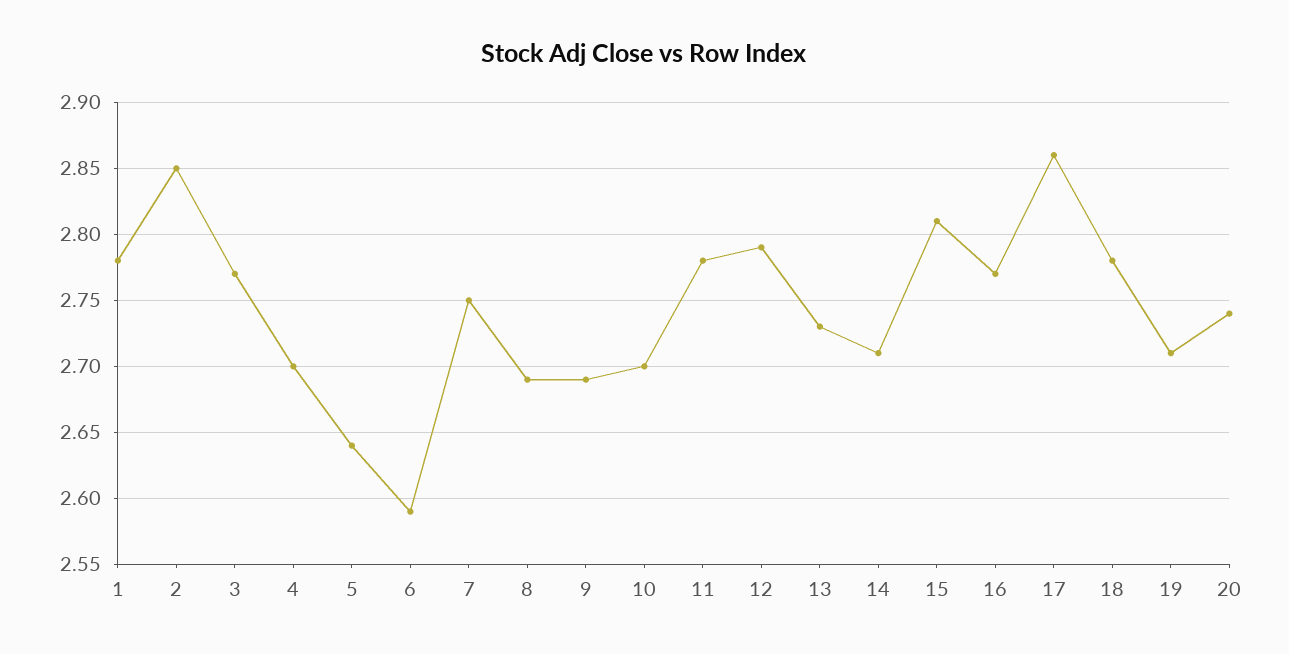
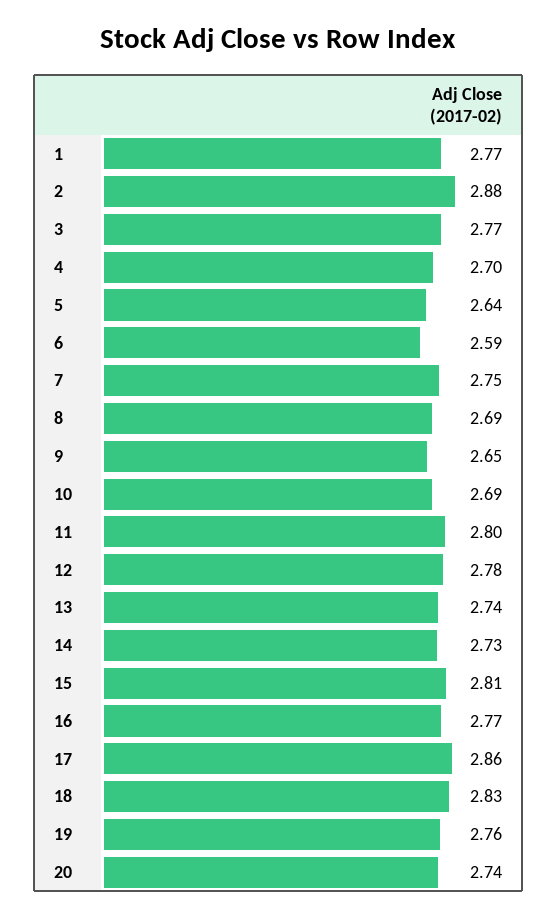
1: 2.78 -> 2.77
2: 2.85 -> 2.88
9: 2.69 -> 2.65
10: 2.7 -> 2.69
11: 2.78 -> 2.8
12: 2.79 -> 2.78
13: 2.73 -> 2.74
14: 2.71 -> 2.73
18: 2.78 -> 2.83
19: 2.71 -> 2.76

